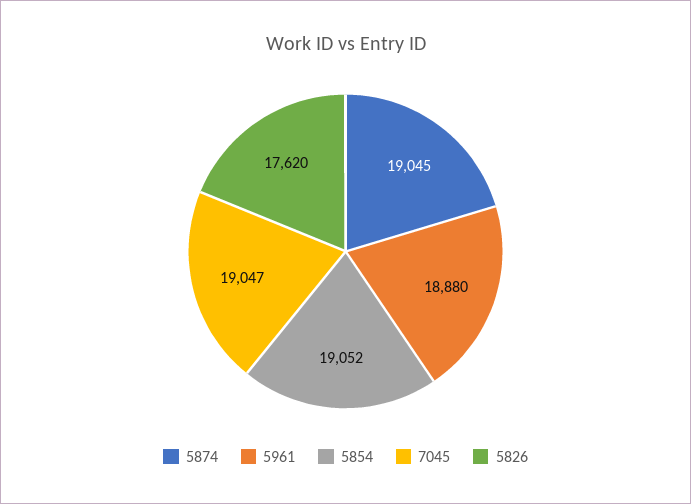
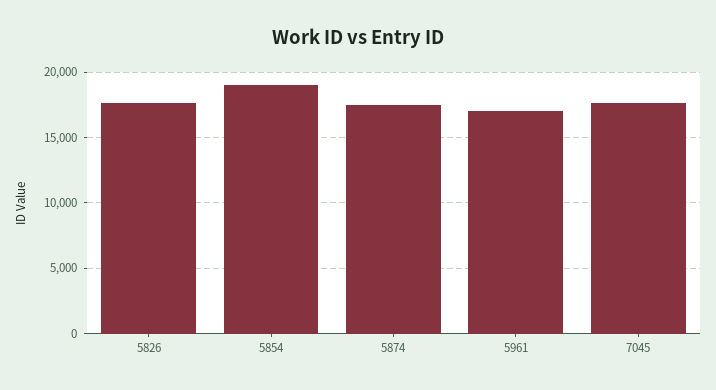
5874: 19045 -> 17500
5961: 18880 -> 17000
7045: 19047 -> 17500

